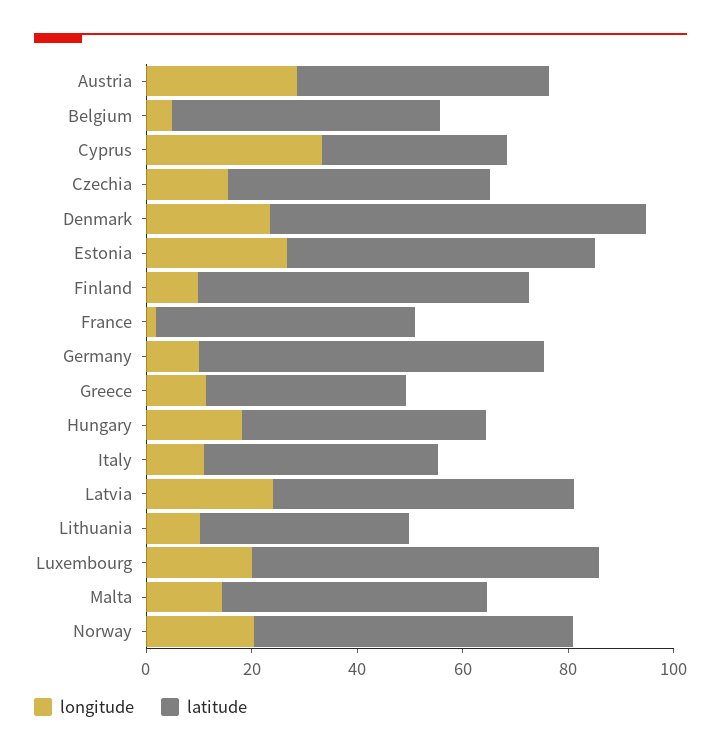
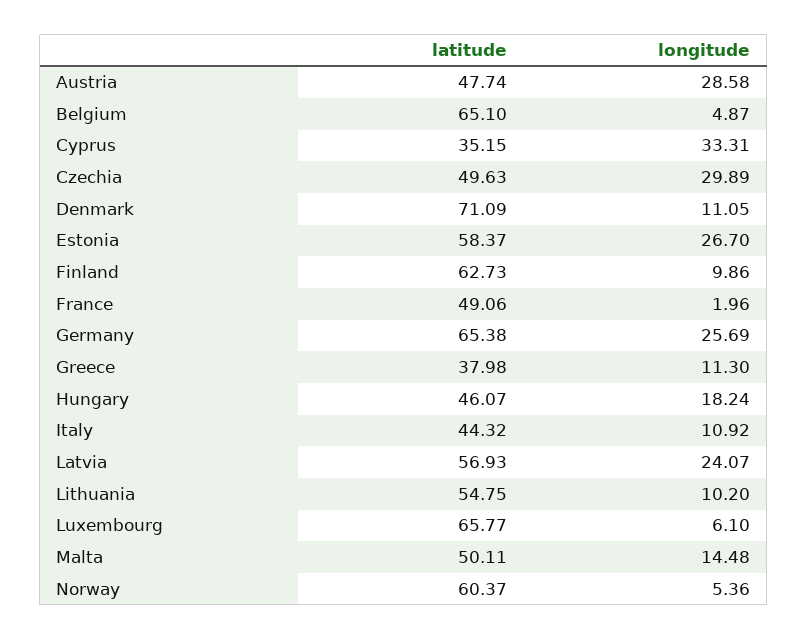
latitude, Belgium: 50 -> 65.1
longitude, Czechia: 15 -> 29.89
longitude, Denmark: 25 -> 11.05
longitude, Germany: 10 -> 25.69
latitude, Lithuania: 40 -> 54.75
longitude, Luxembourg: 20 -> 6.1
longitude, Norway: 20 -> 5.36

